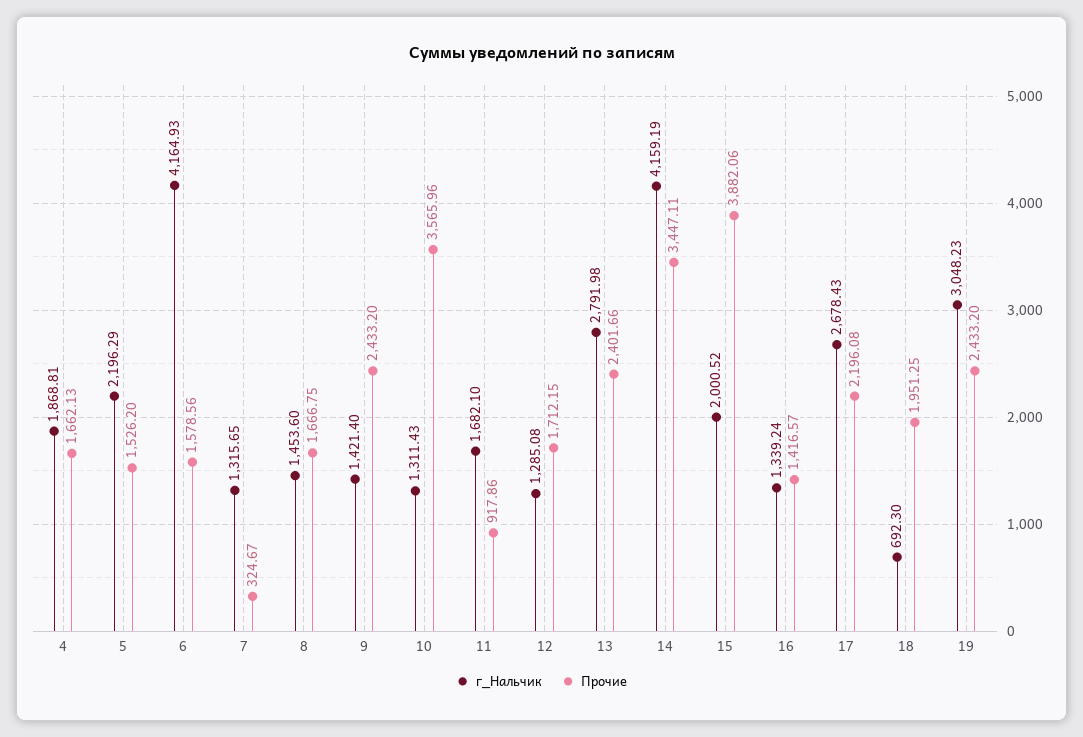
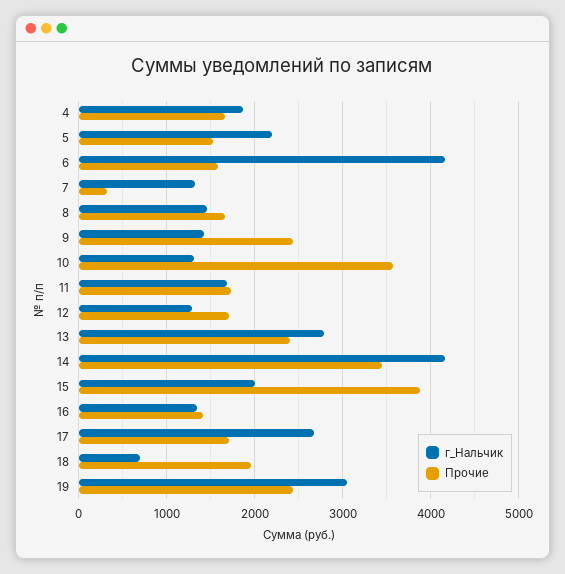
Прочие, 11: 917.86 -> 1700
Прочие, 17: 2196.08 -> 1700

